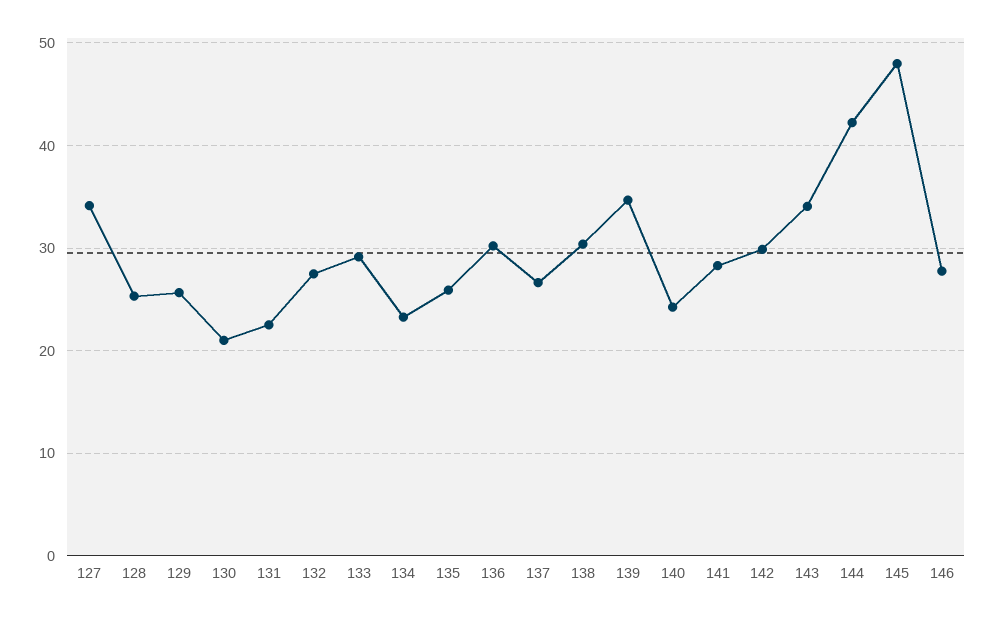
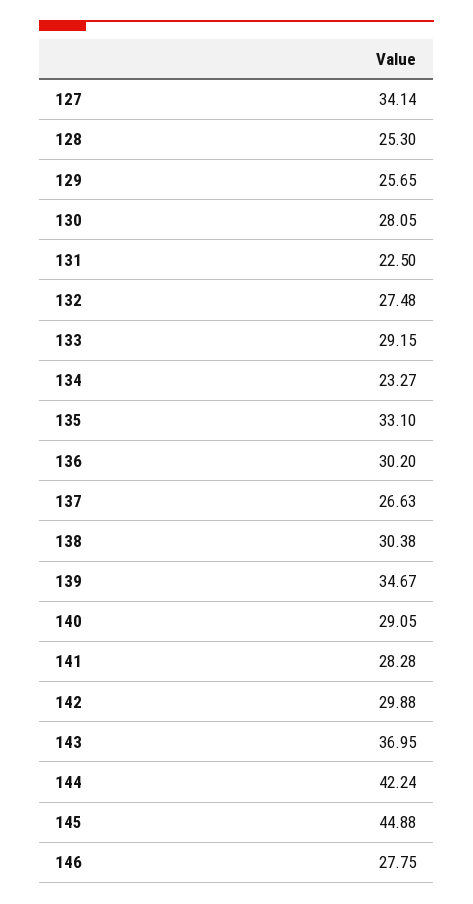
130: 21 -> 28.05
135: 26 -> 33.1
140: 24 -> 29.05
143: 34 -> 36.95
145: 48 -> 44.88

